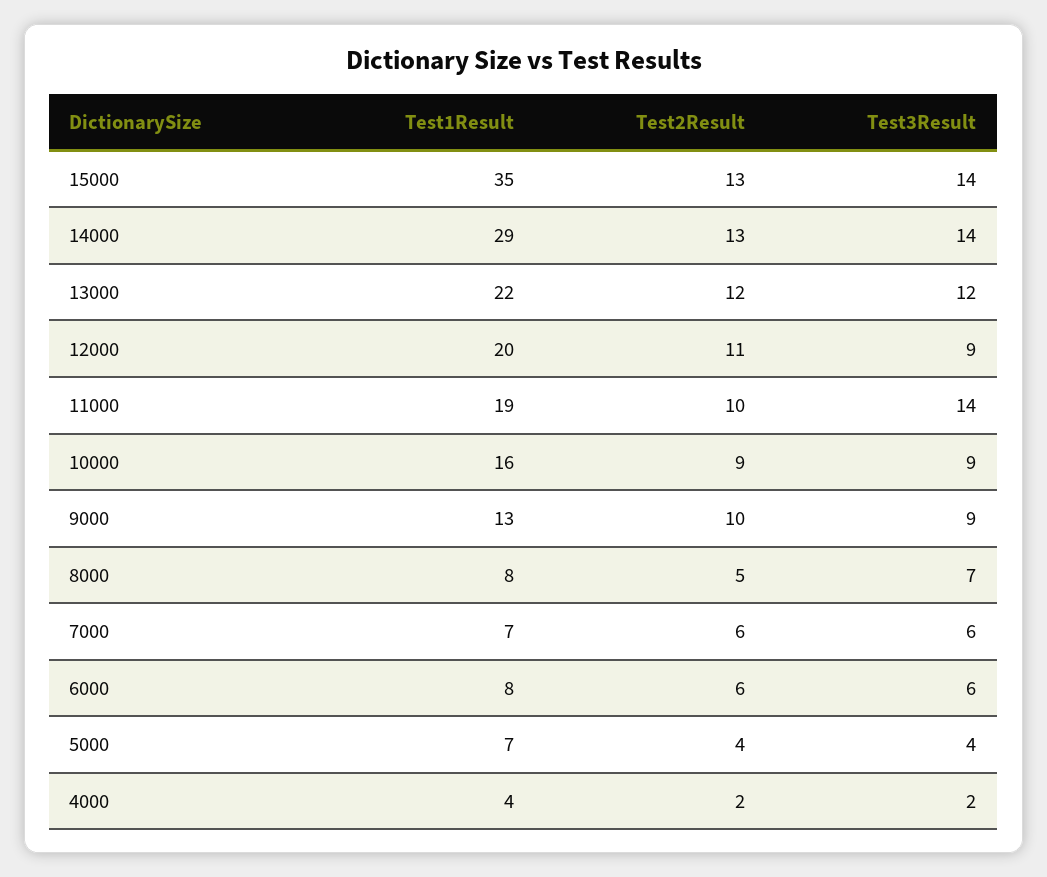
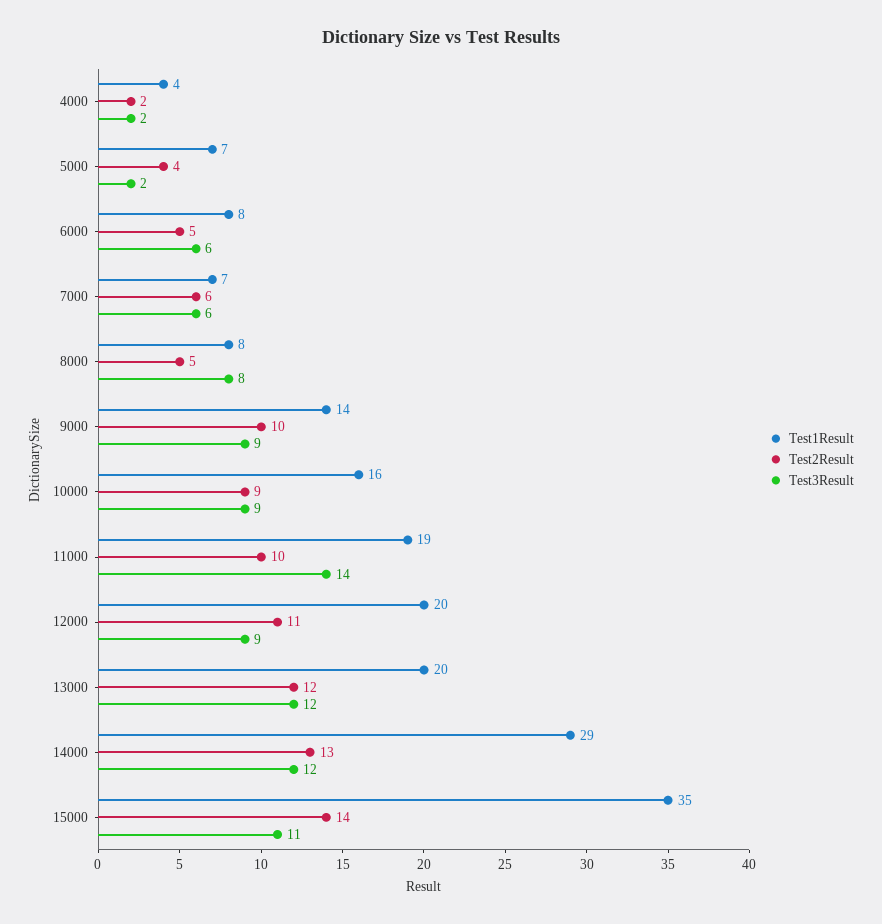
Test2Result, 15000: 13 -> 14
Test3Result, 15000: 14 -> 11
Test3Result, 14000: 14 -> 12
Test1Result, 13000: 22 -> 20
Test1Result, 9000: 13 -> 14
Test3Result, 8000: 7 -> 8
Test2Result, 6000: 6 -> 5
Test3Result, 5000: 4 -> 2

